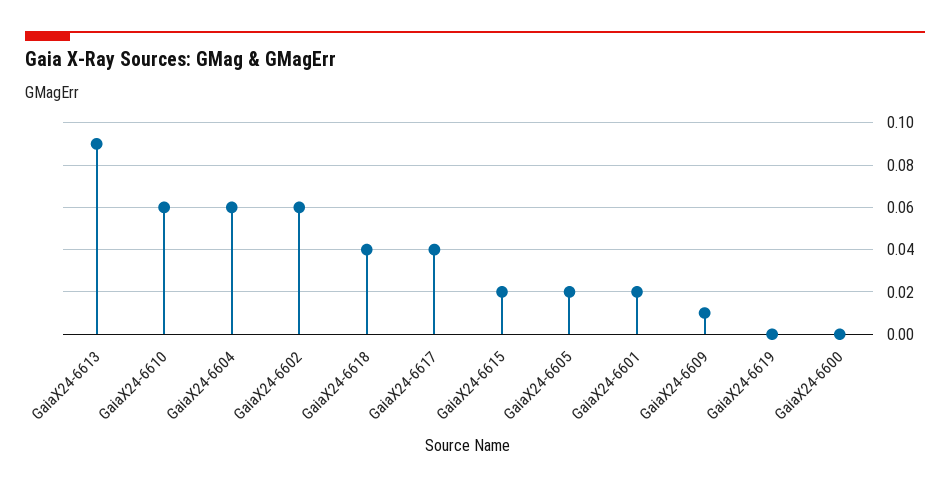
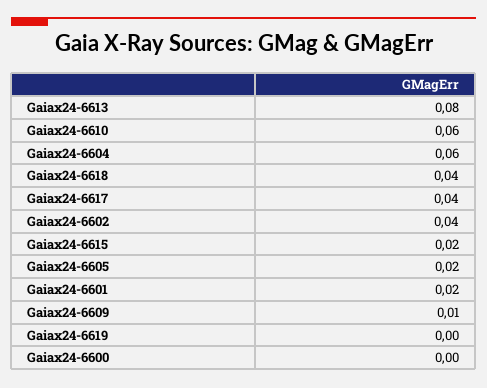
GaiaX24-6613: 0.09 -> 0.08
GaiaX24-6602: 0.06 -> 0.04

